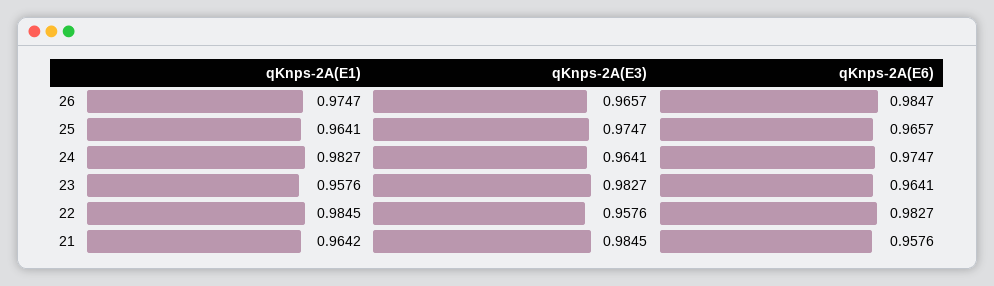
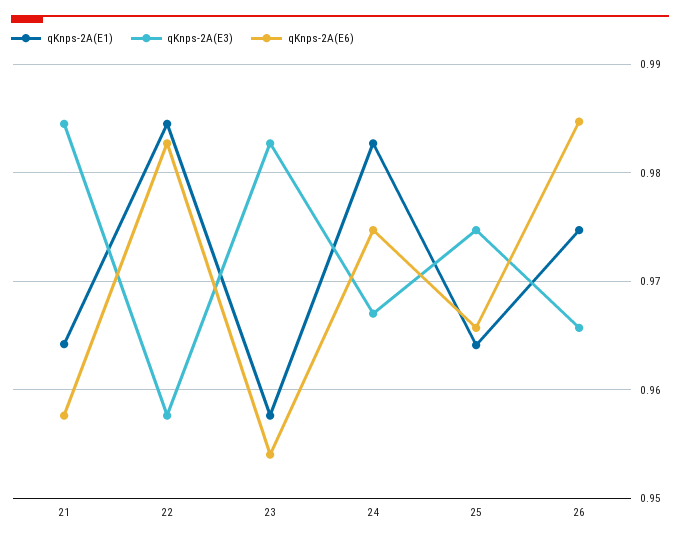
qKnps-2A(E3), 24: 0.9641 -> 0.967
qKnps-2A(E6), 23: 0.9641 -> 0.954

